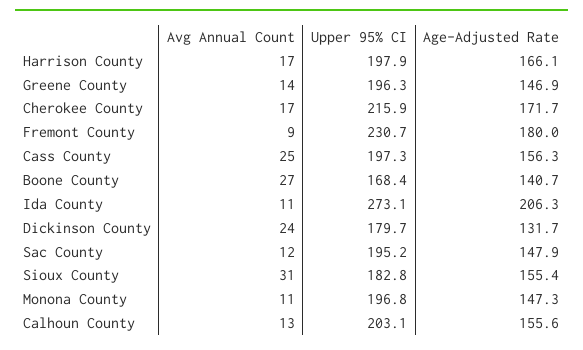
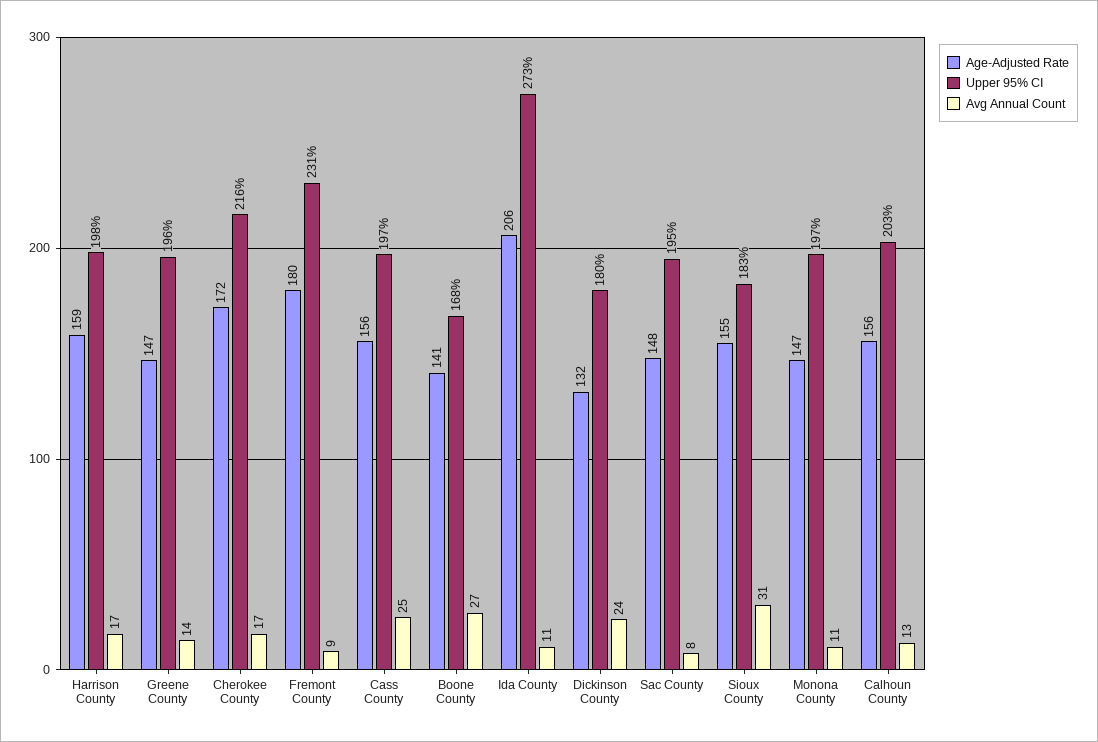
Age-Adjusted Rate, Harrison County: 166.1 -> 159
Avg Annual Count, Sac County: 12 -> 8

